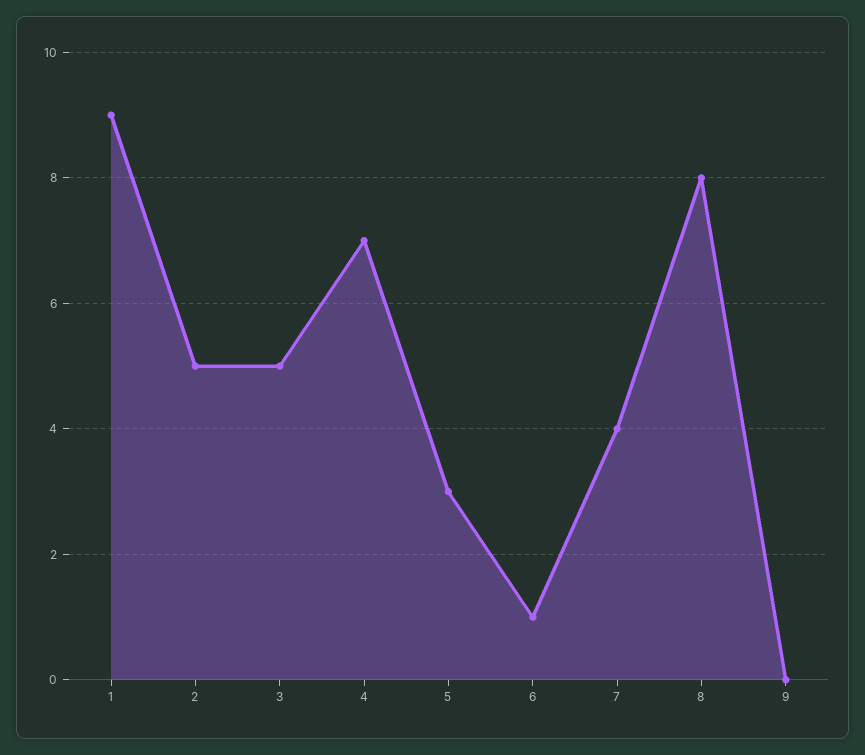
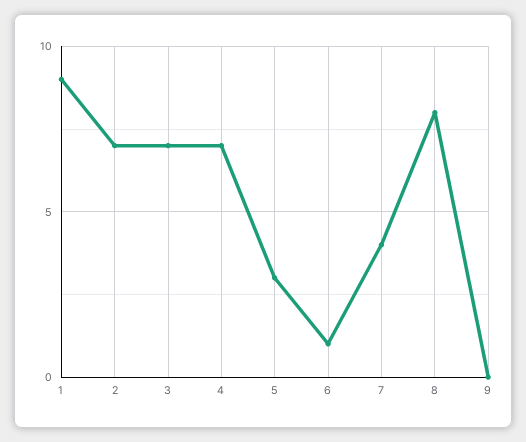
2: 5 -> 7
3: 5 -> 7

